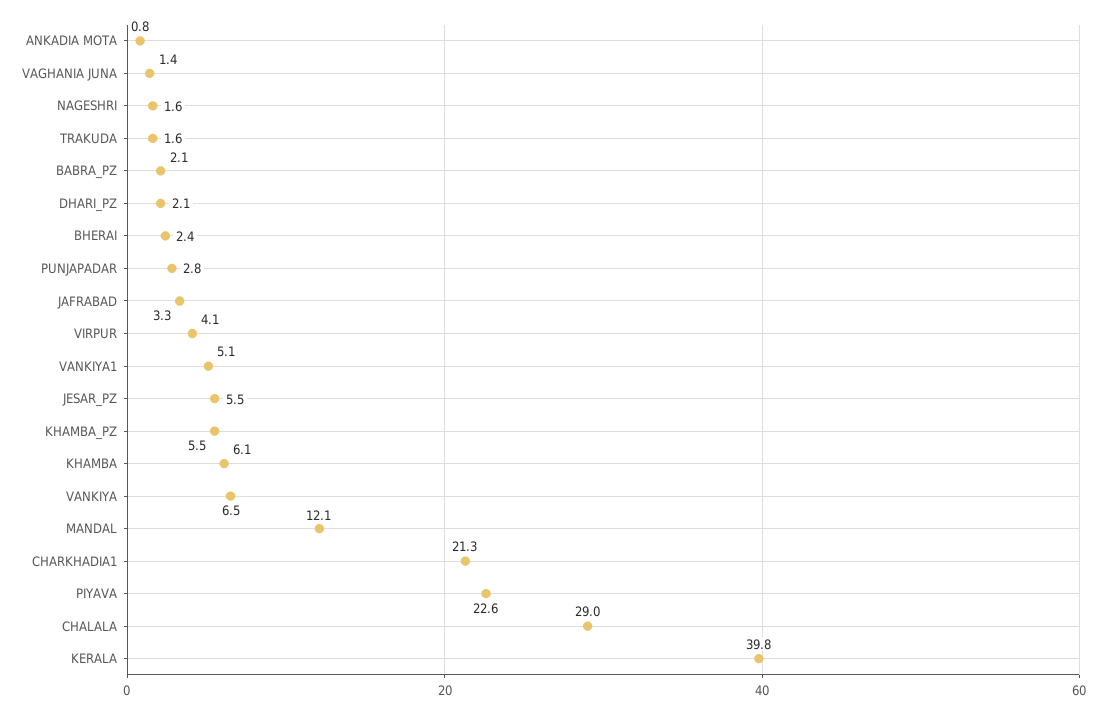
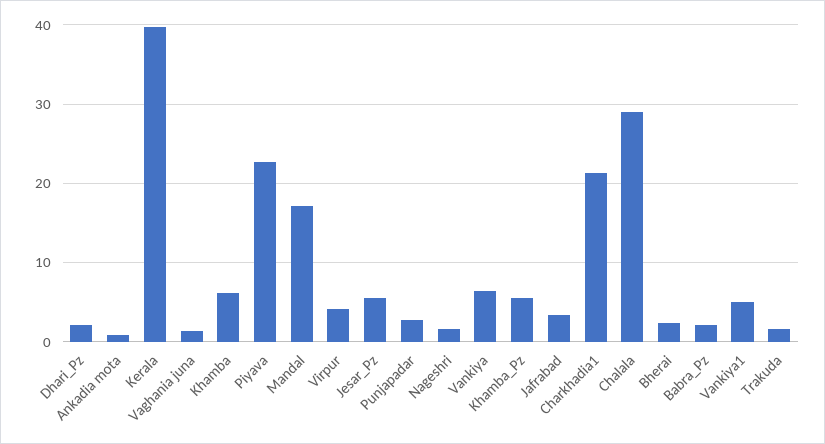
MANDAL: 12.1 -> 17

